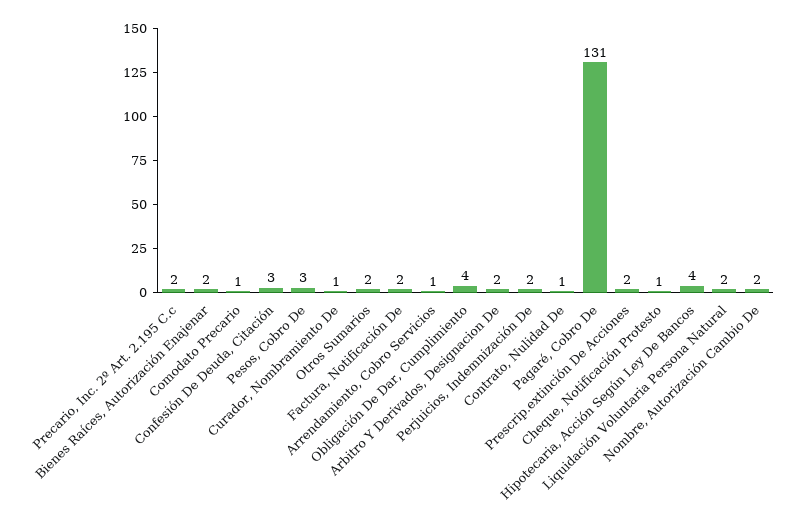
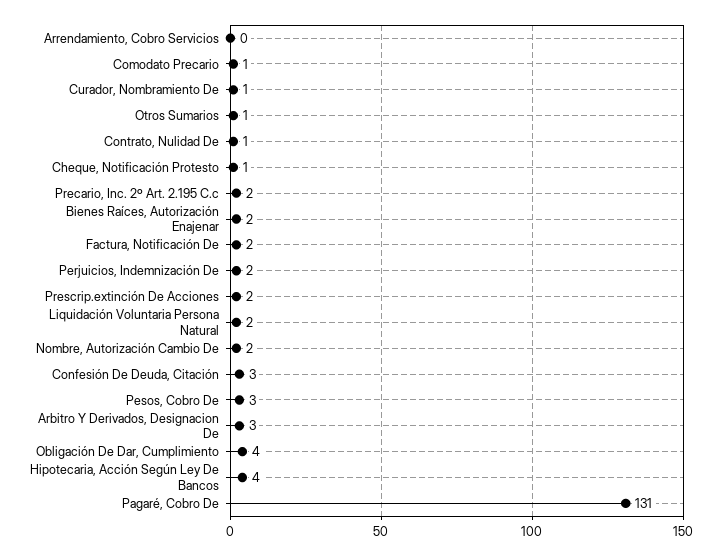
Otros Sumarios: 2 -> 1
Arrendamiento, Cobro Servicios: 1 -> 0
Arbitro Y Derivados, Designacion De: 2 -> 3

